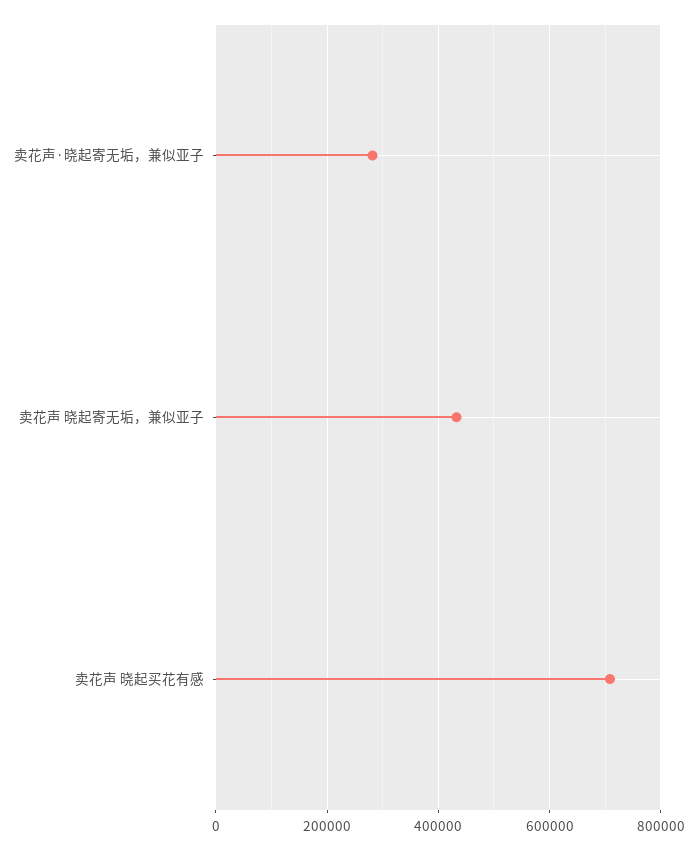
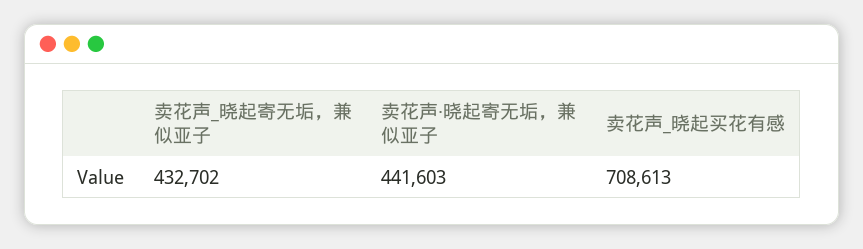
卖花声·晓起寄无垢，兼似亚子: 280000 -> 441603

